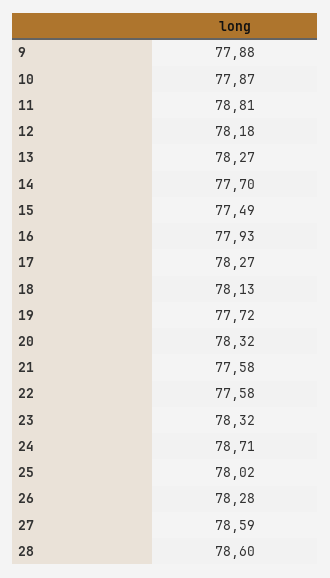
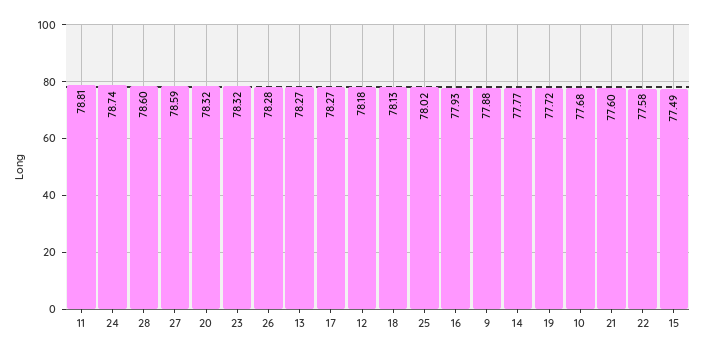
10: 77.87 -> 77.68
14: 77.7 -> 77.77
21: 77.58 -> 77.6
24: 78.71 -> 78.74

